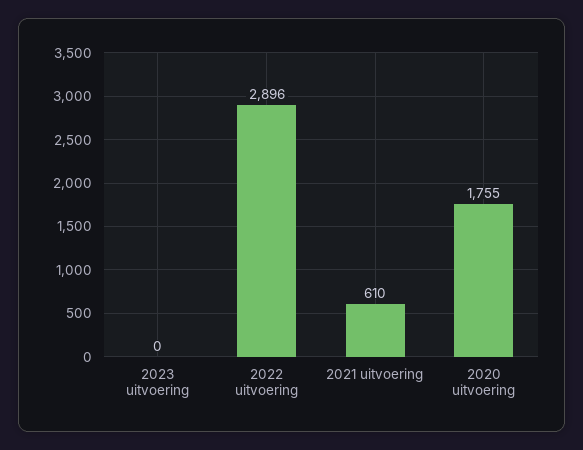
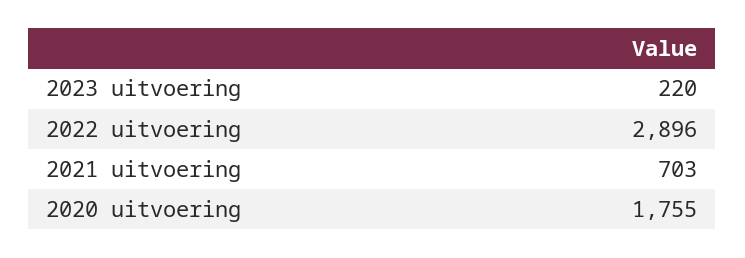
2023 uitvoering: 0 -> 220
2021 uitvoering: 610 -> 703

